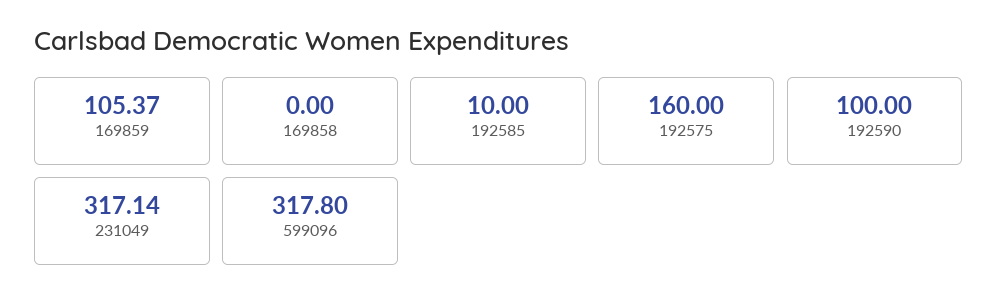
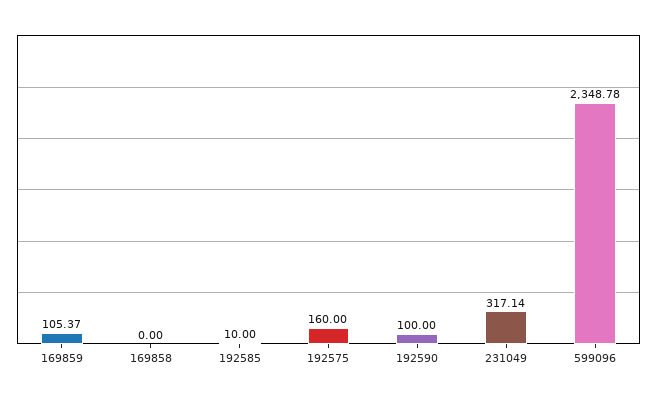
599096: 317.8 -> 2348.78

